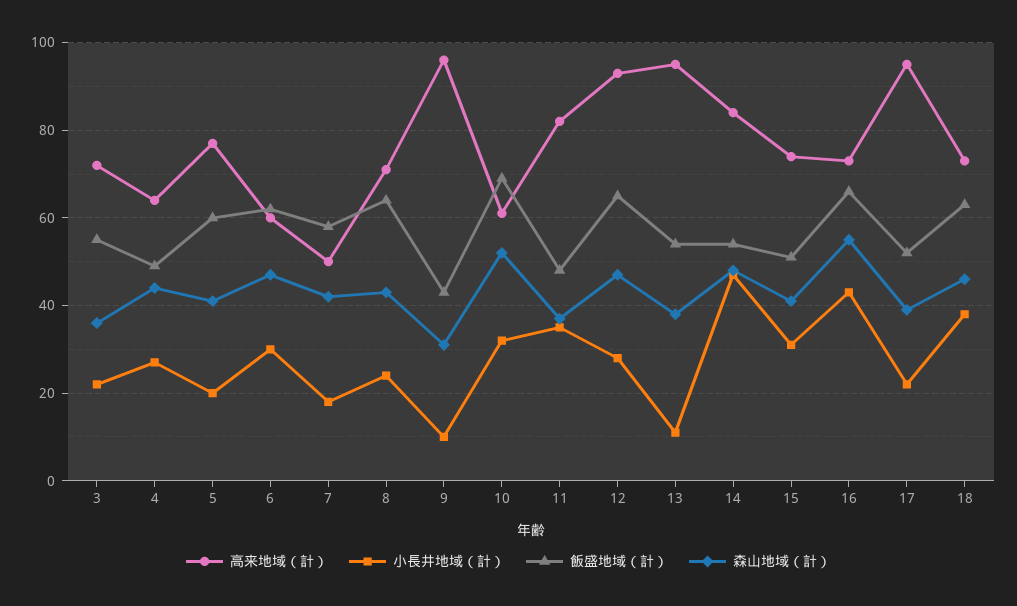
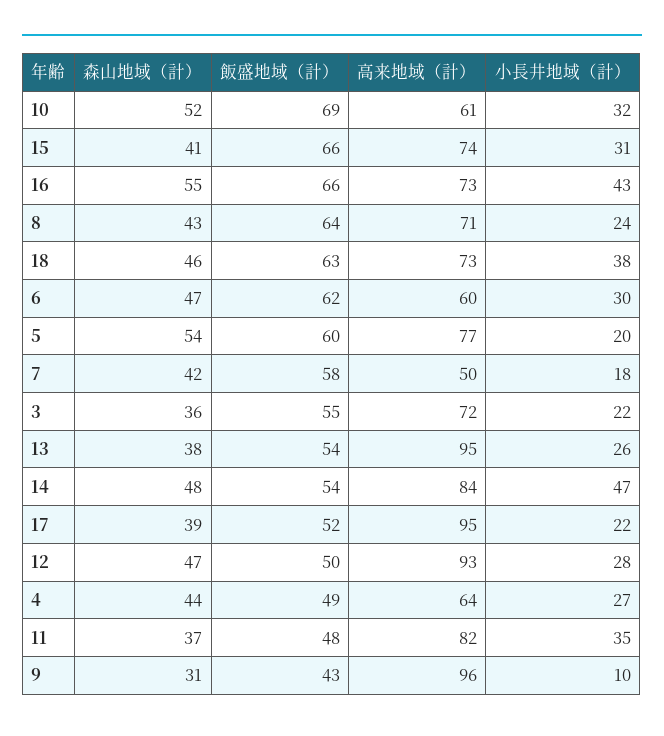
森山地域（計）, 5: 40 -> 54
飯盛地域（計）, 12: 65 -> 50
小長井地域（計）, 13: 10 -> 26
飯盛地域（計）, 15: 50 -> 66

